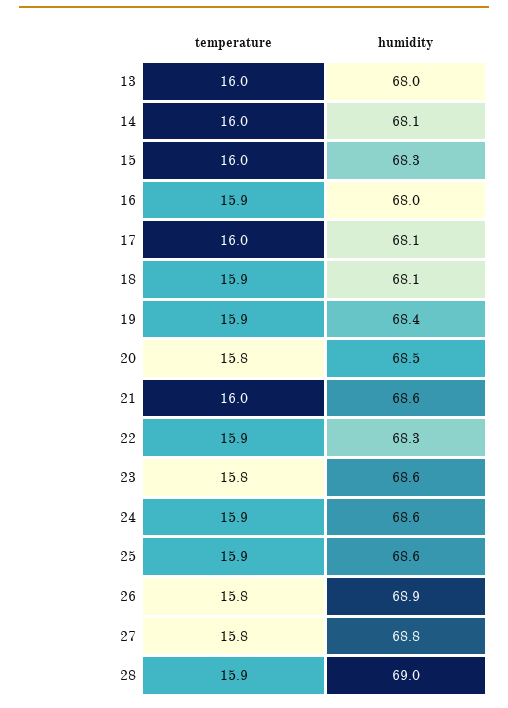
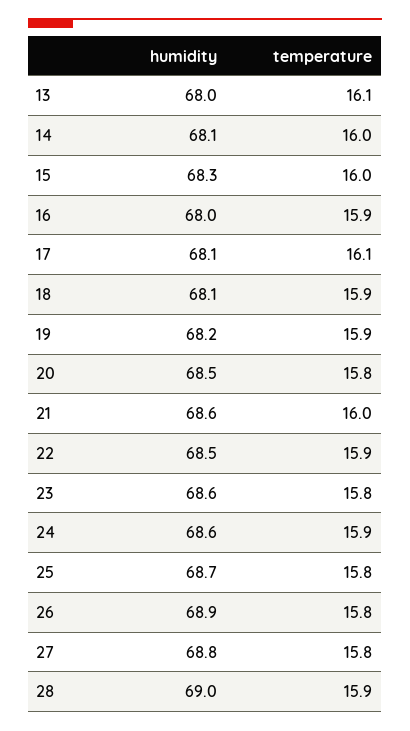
temperature, 13: 16 -> 16.1
temperature, 17: 16 -> 16.1
humidity, 19: 68.4 -> 68.2
humidity, 22: 68.3 -> 68.5
temperature, 25: 15.9 -> 15.8
humidity, 25: 68.6 -> 68.7

